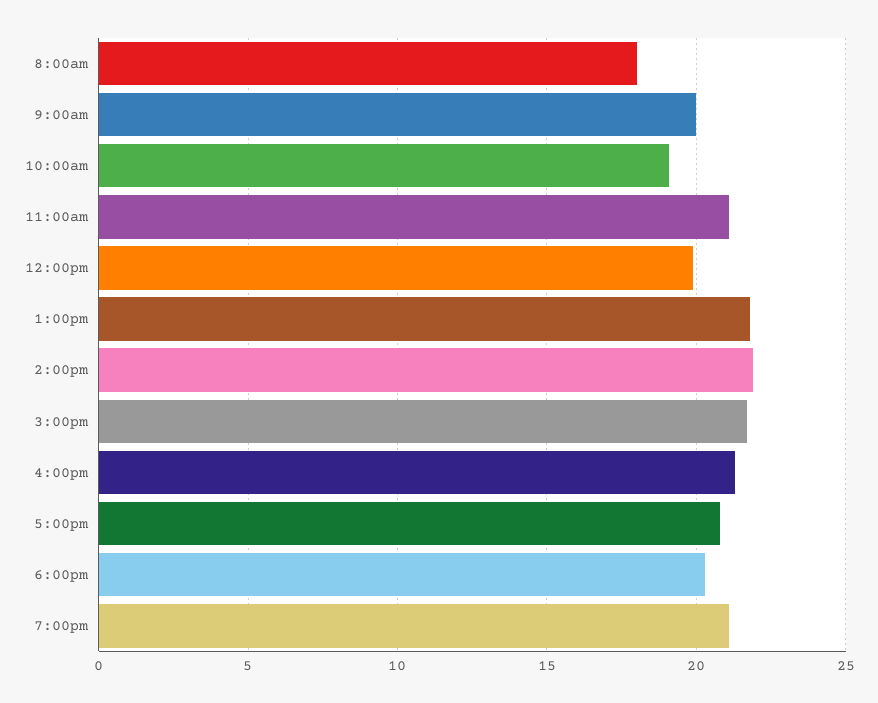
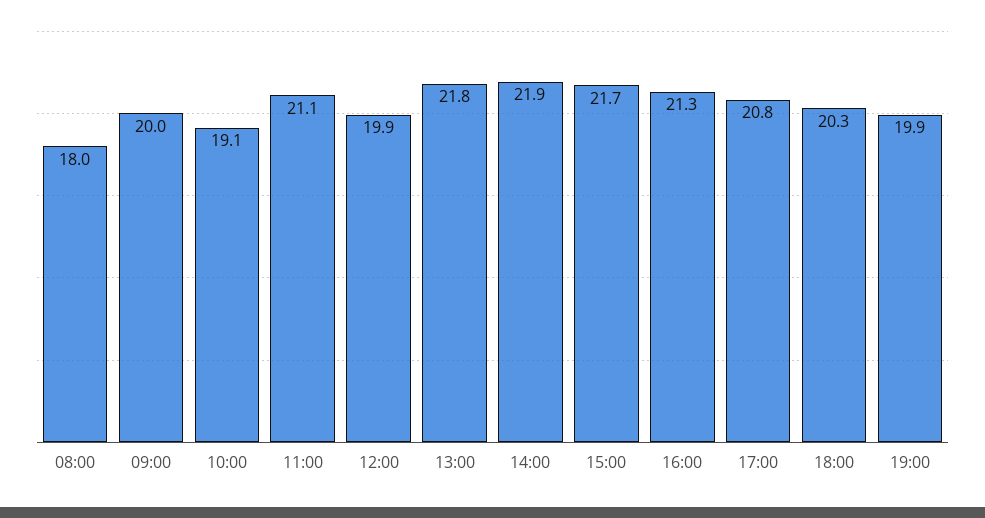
7:00pm: 21 -> 19.9

